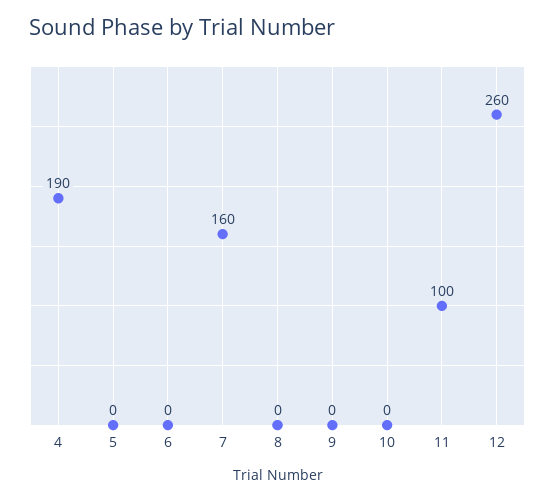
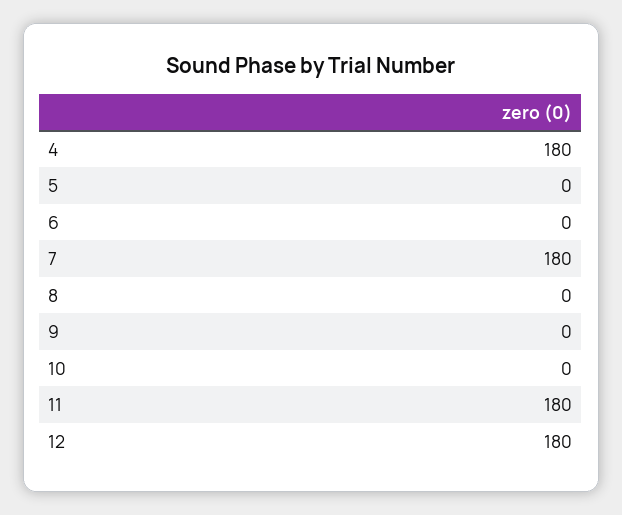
4: 190 -> 180
7: 160 -> 180
11: 100 -> 180
12: 260 -> 180

